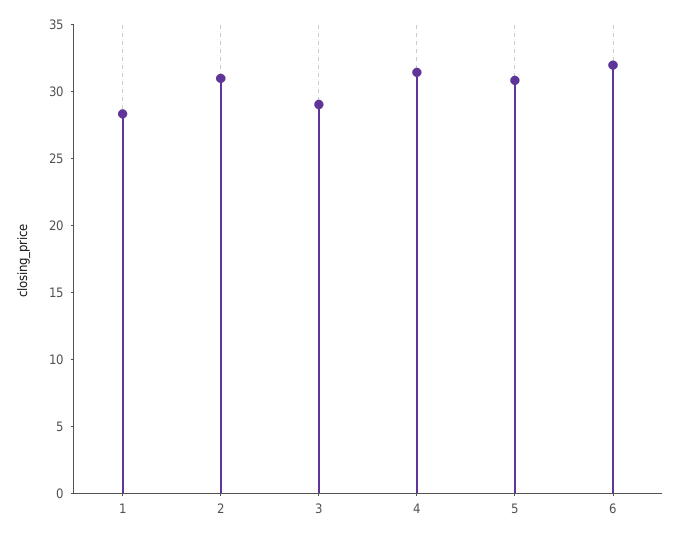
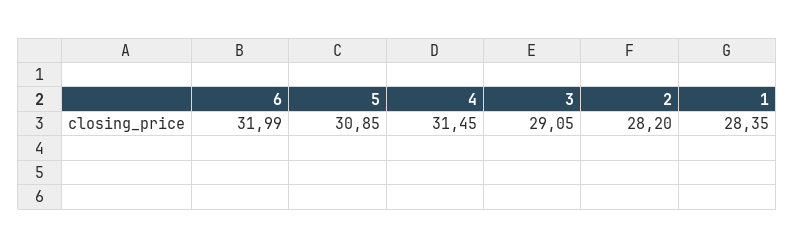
2: 31 -> 28.2

